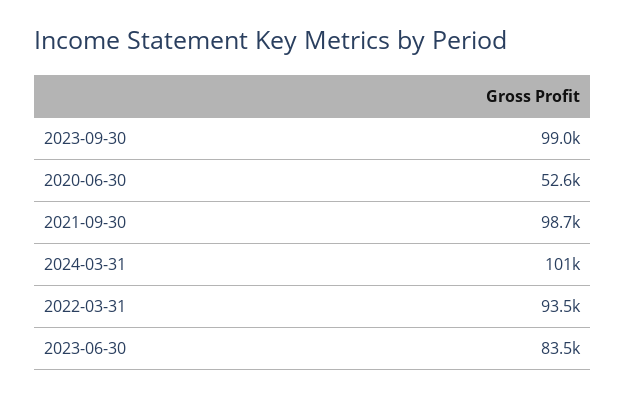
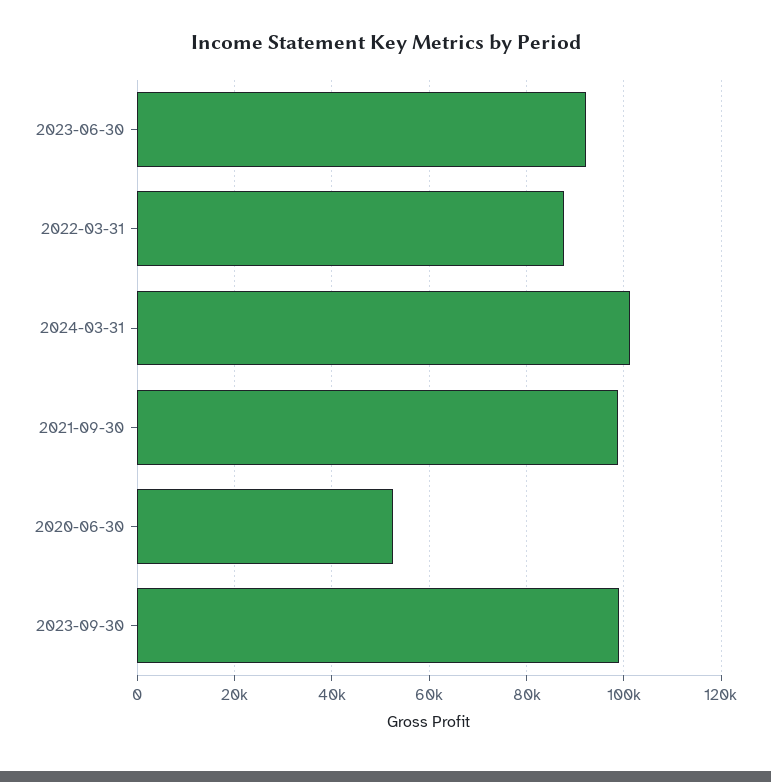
2022-03-31: 93500 -> 88000
2023-06-30: 83500 -> 92000

